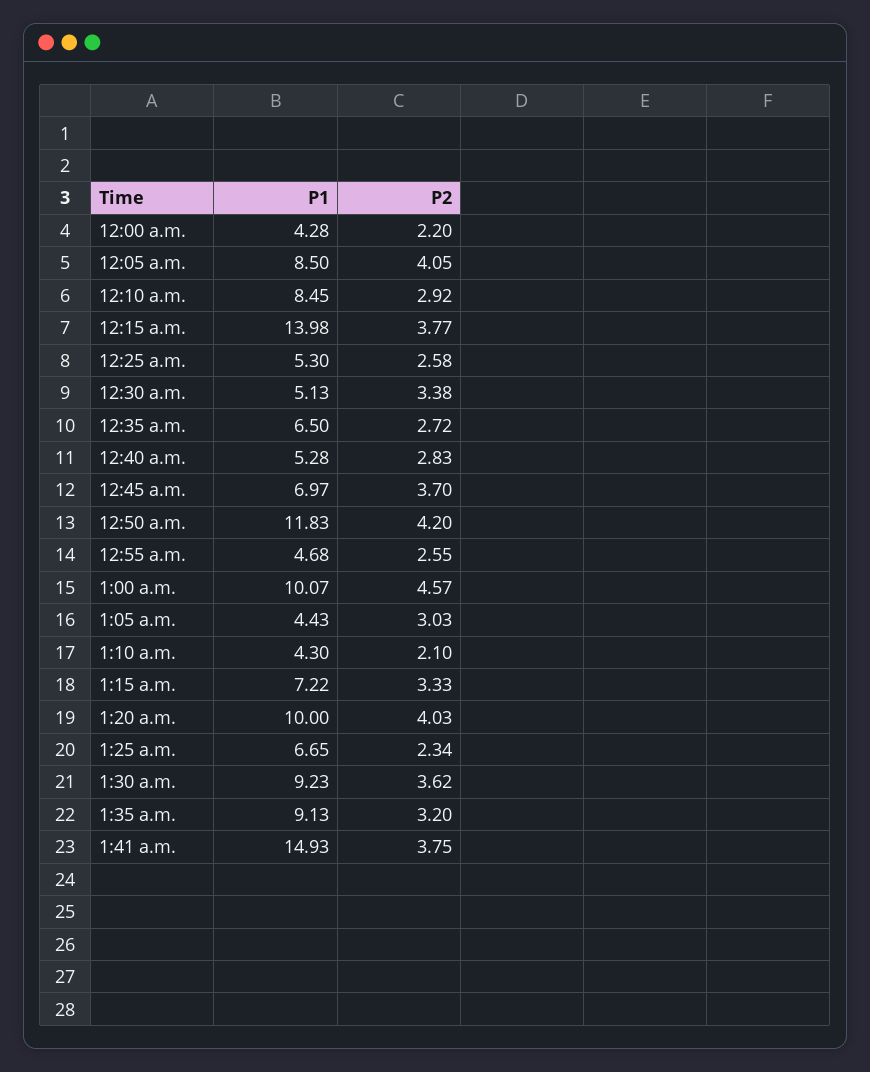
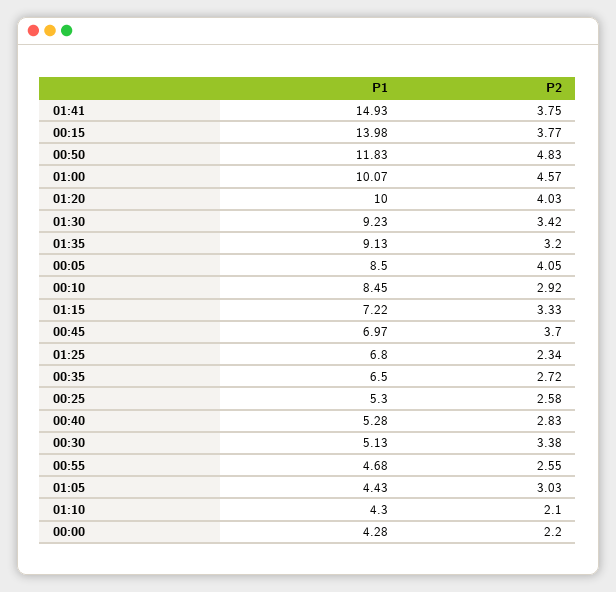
P2, 12:50 a.m.: 4.2 -> 4.83
P1, 1:25 a.m.: 6.65 -> 6.8
P2, 1:30 a.m.: 3.62 -> 3.42

